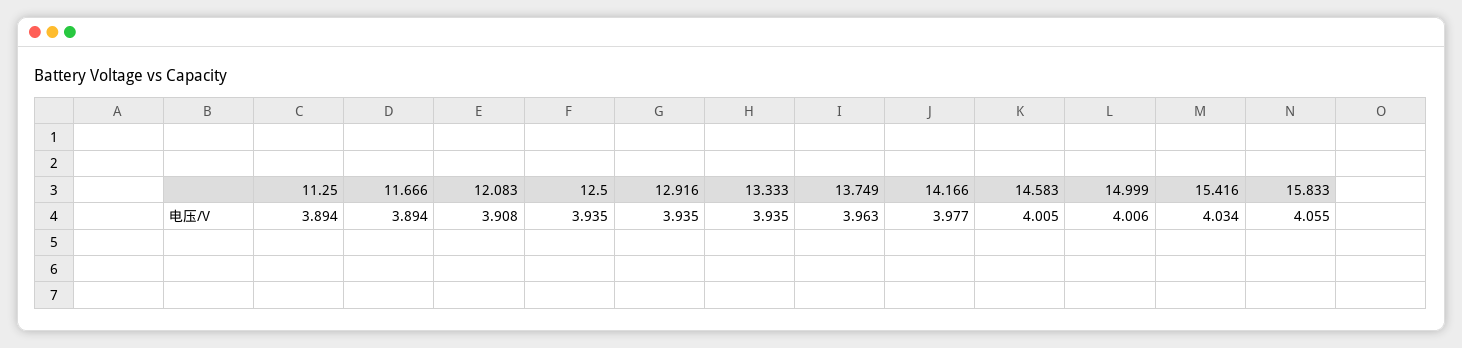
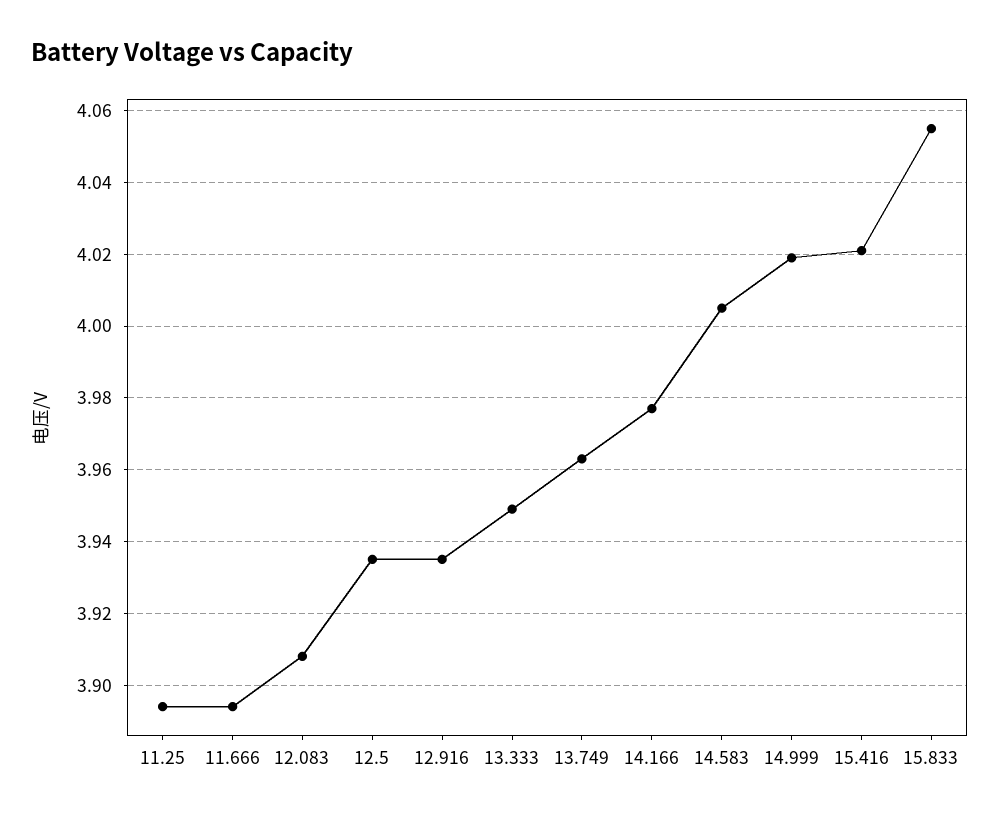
13.333: 3.935 -> 3.95
14.999: 4.006 -> 4.02
15.416: 4.034 -> 4.02

